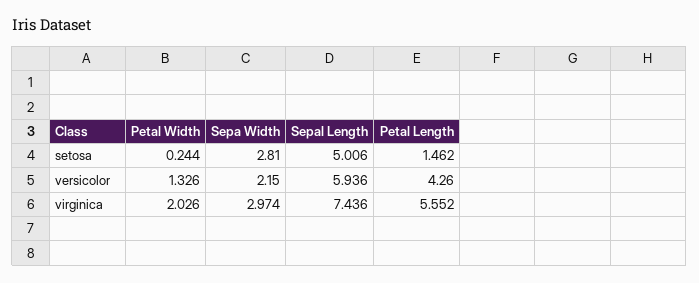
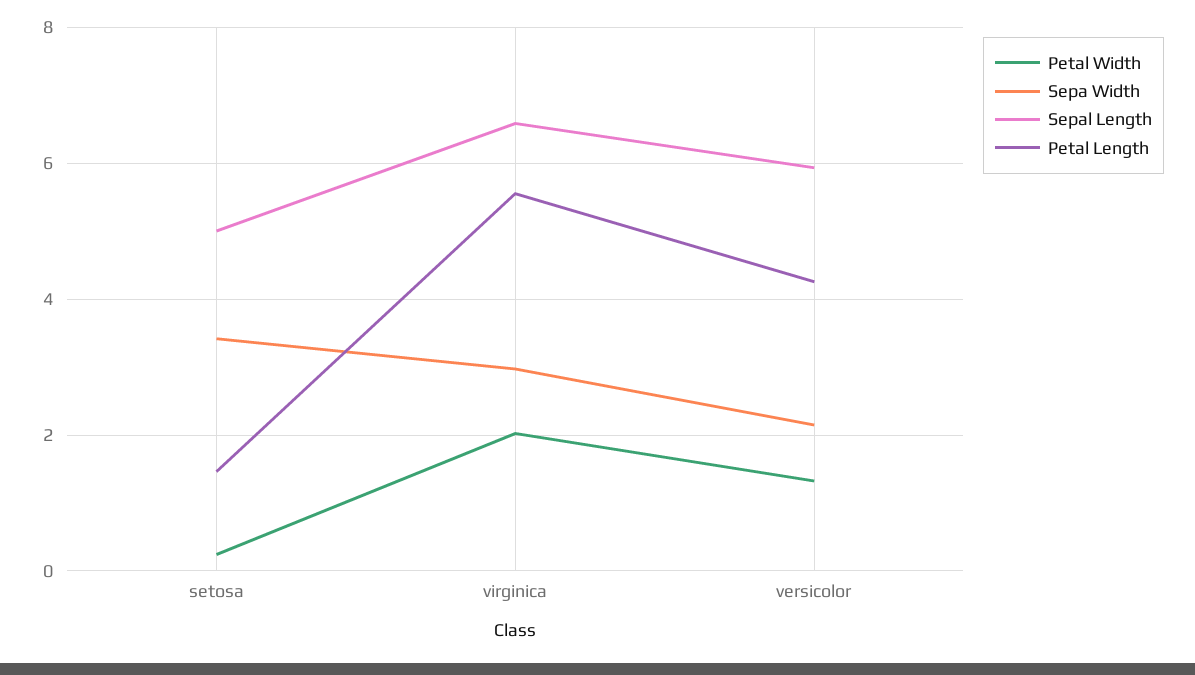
Sepa Width, setosa: 2.81 -> 3.4
Sepal Length, virginica: 7.436 -> 6.6

